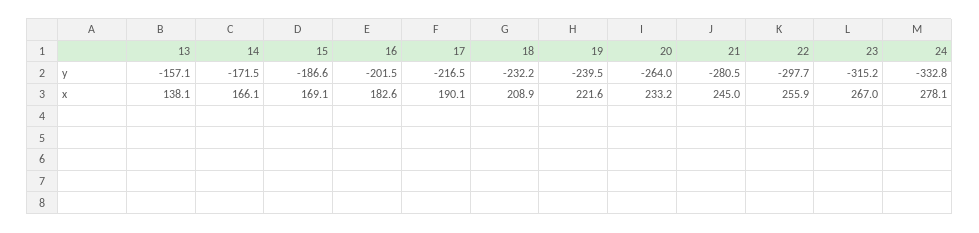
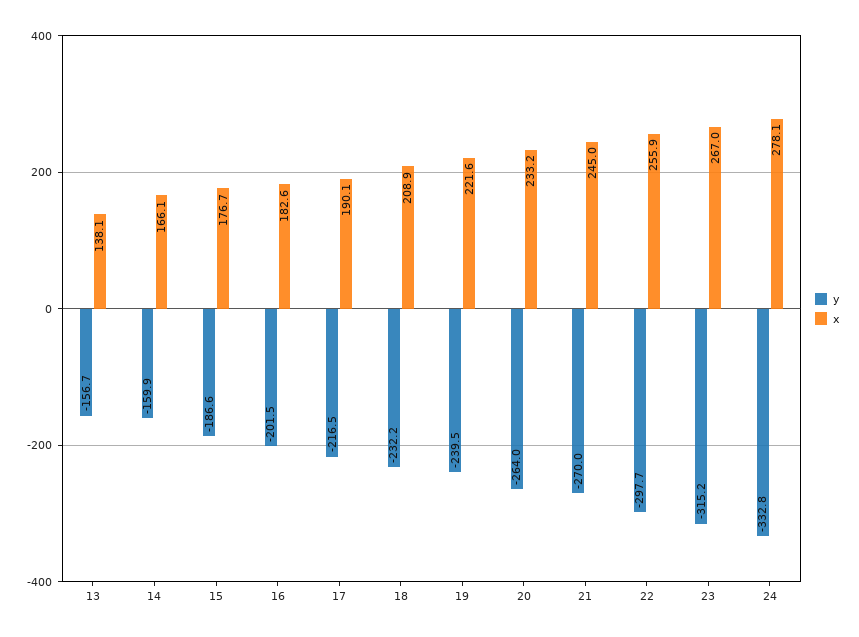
y, 13: -157.1 -> -156.7
y, 14: -171.5 -> -159.9
y, 21: -280.5 -> -270
x, 15: 169.1 -> 176.7

